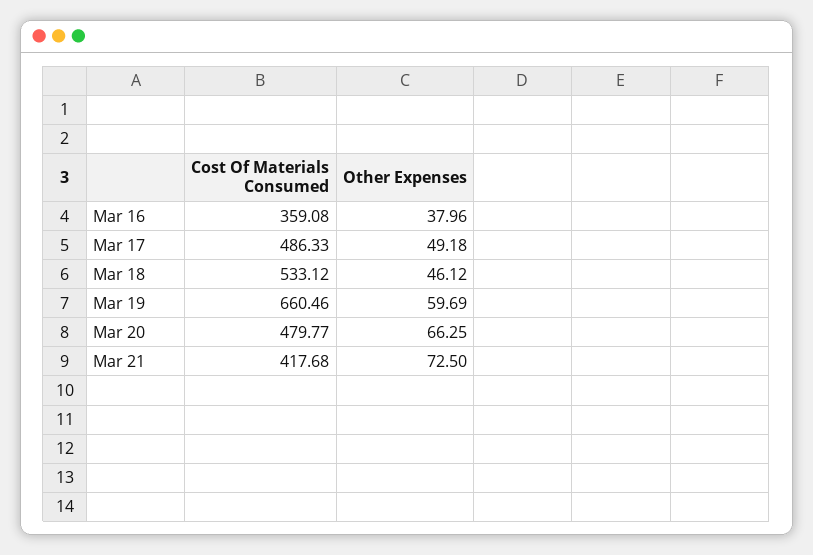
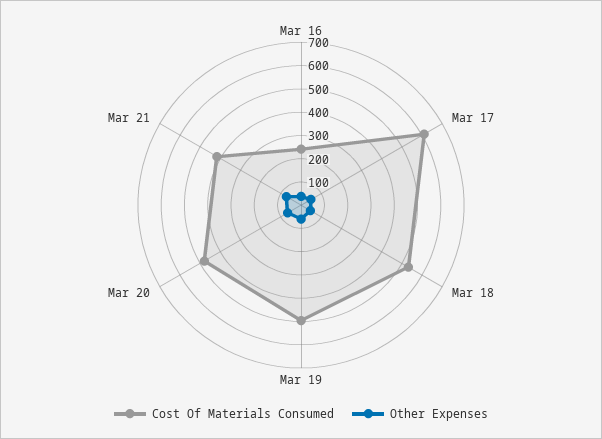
Cost Of Materials Consumed, Mar 16: 359.08 -> 250
Cost Of Materials Consumed, Mar 17: 486.33 -> 600
Cost Of Materials Consumed, Mar 19: 660.46 -> 500

